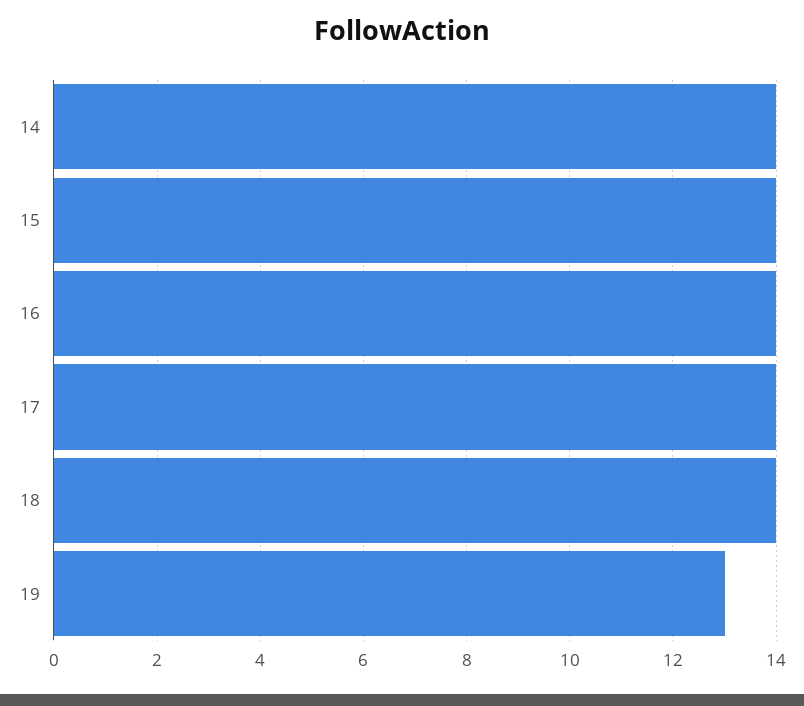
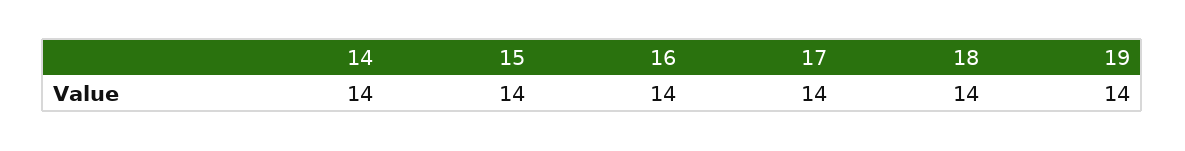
19: 13 -> 14

